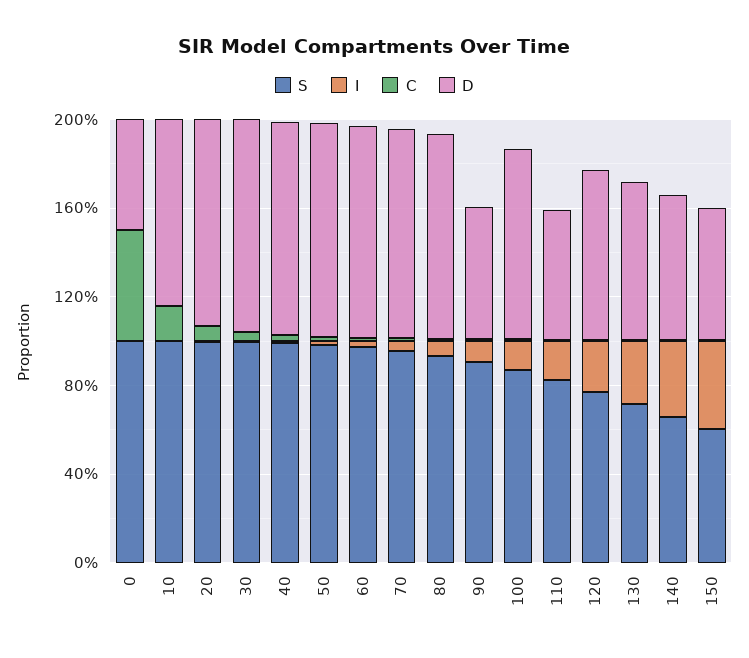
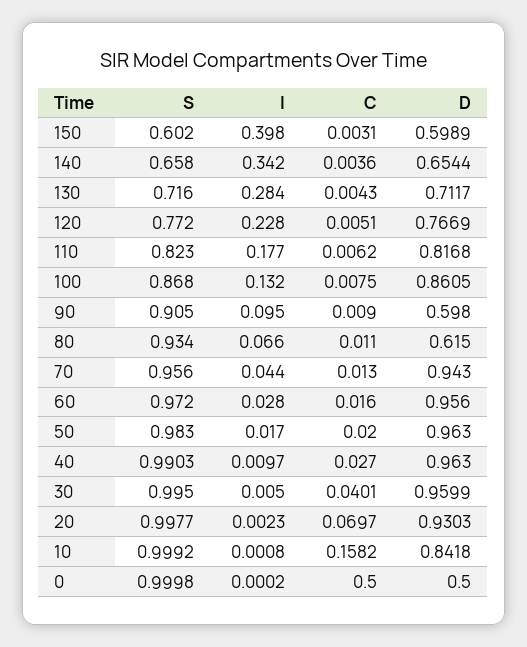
D, 80: 0.9 -> 0.615
D, 110: 0.6 -> 0.8168

